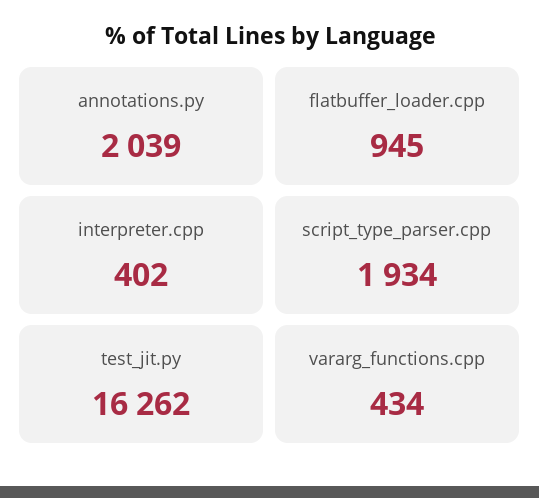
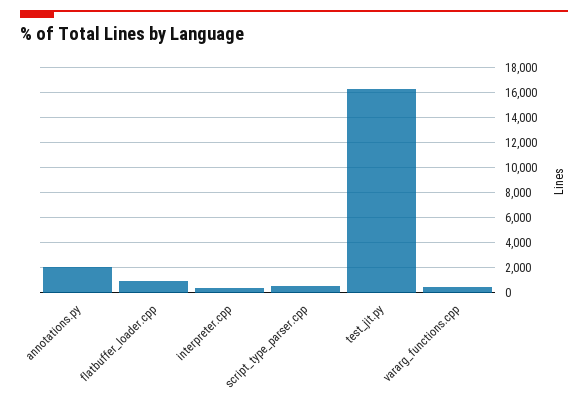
script_type_parser.cpp: 1934 -> 500

